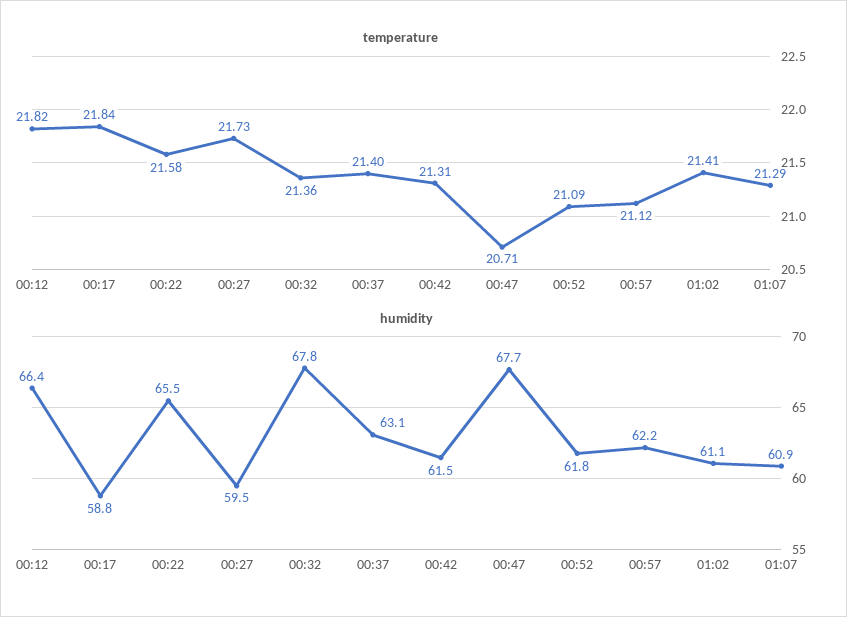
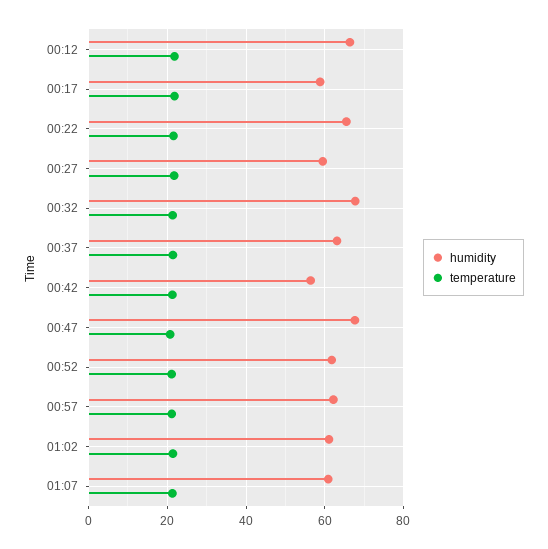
humidity, 00:42: 61.5 -> 56

